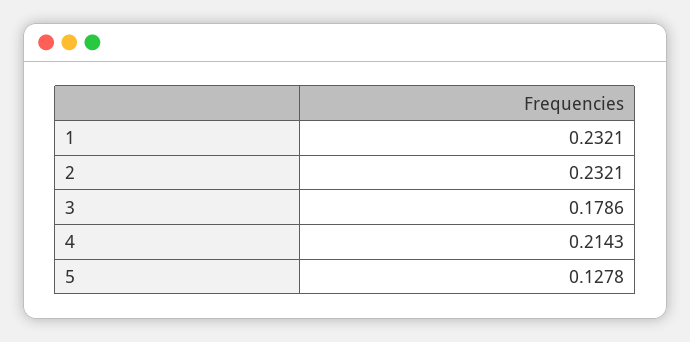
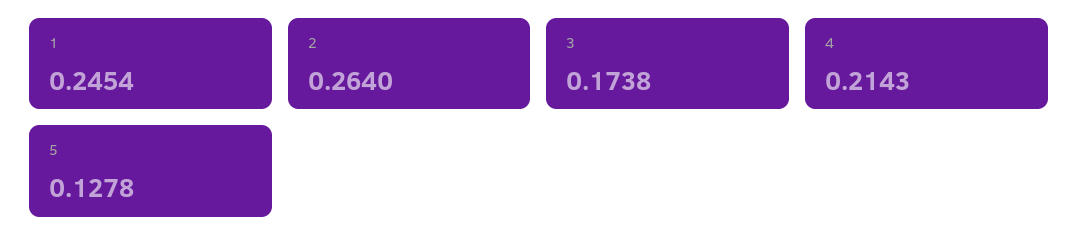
1: 0.2321 -> 0.2454
2: 0.2321 -> 0.264
3: 0.1786 -> 0.1738

